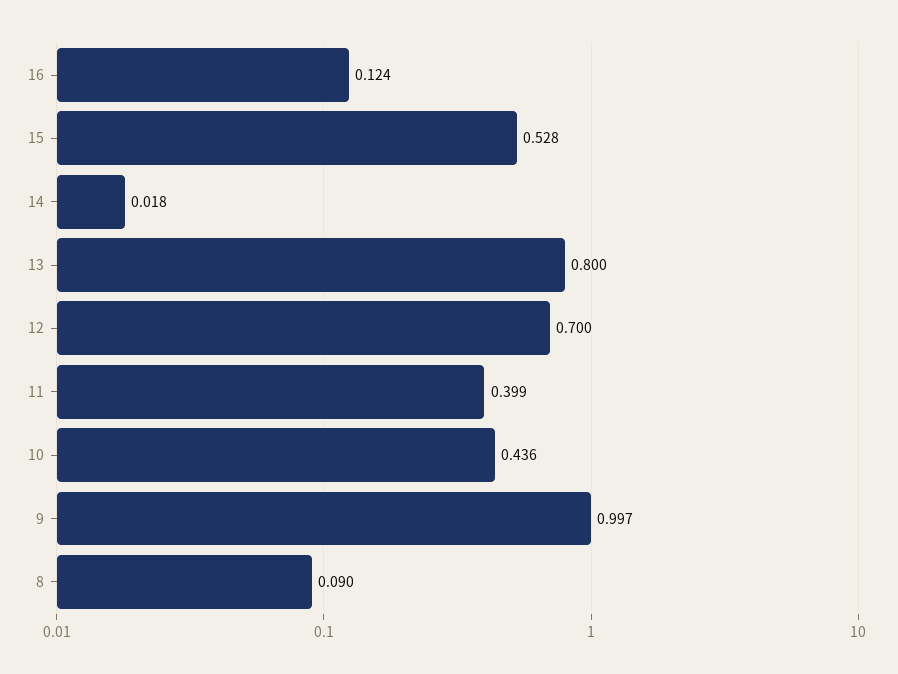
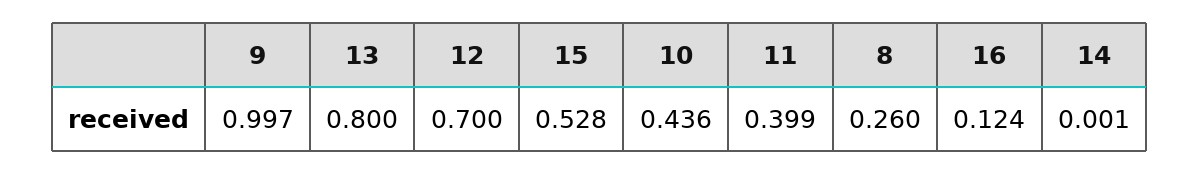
14: 0.018 -> 0.001
8: 0.09 -> 0.26

